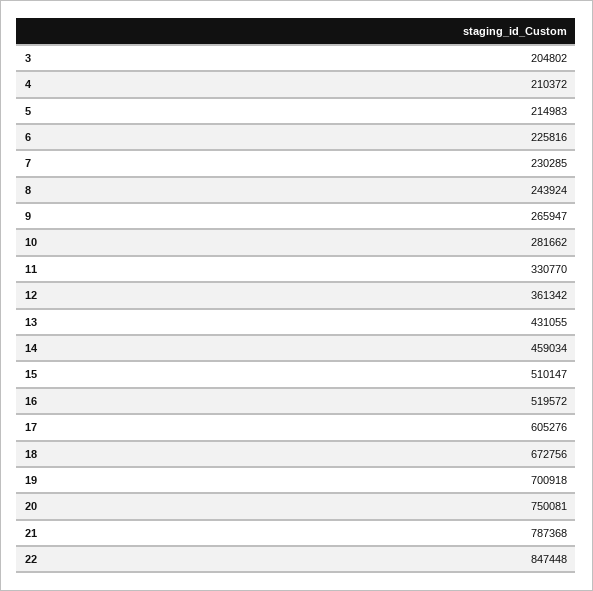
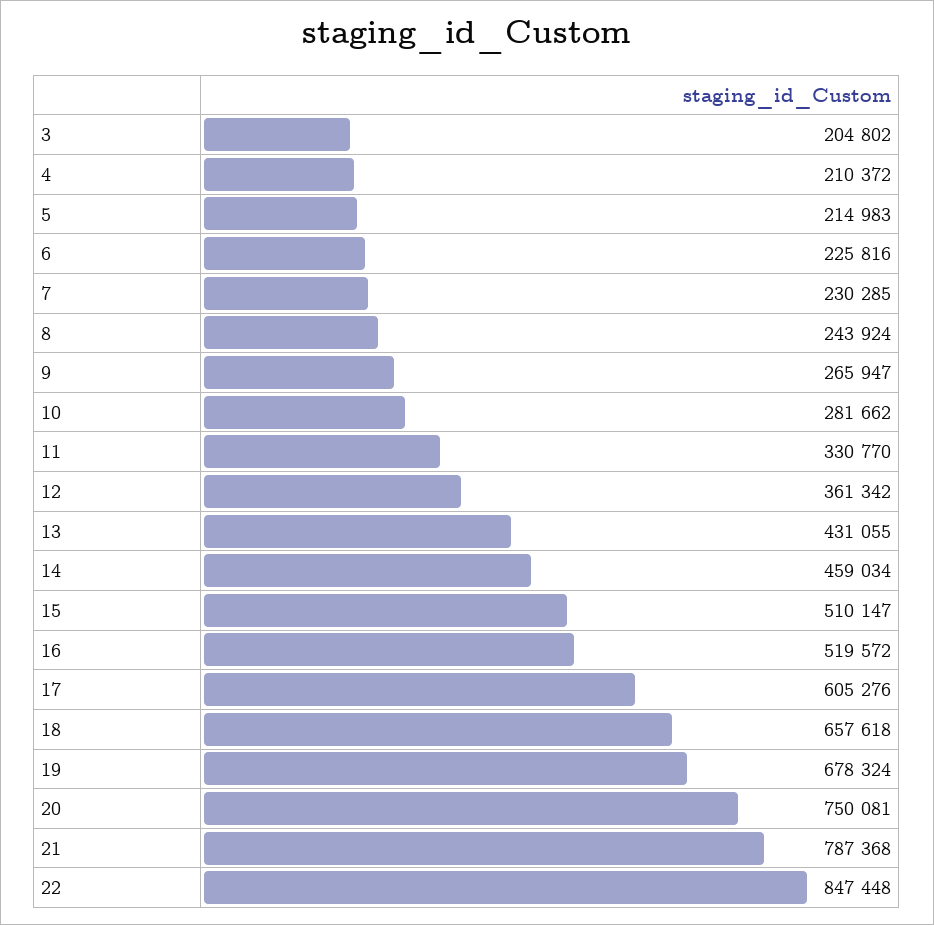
18: 672756 -> 657618
19: 700918 -> 678324

